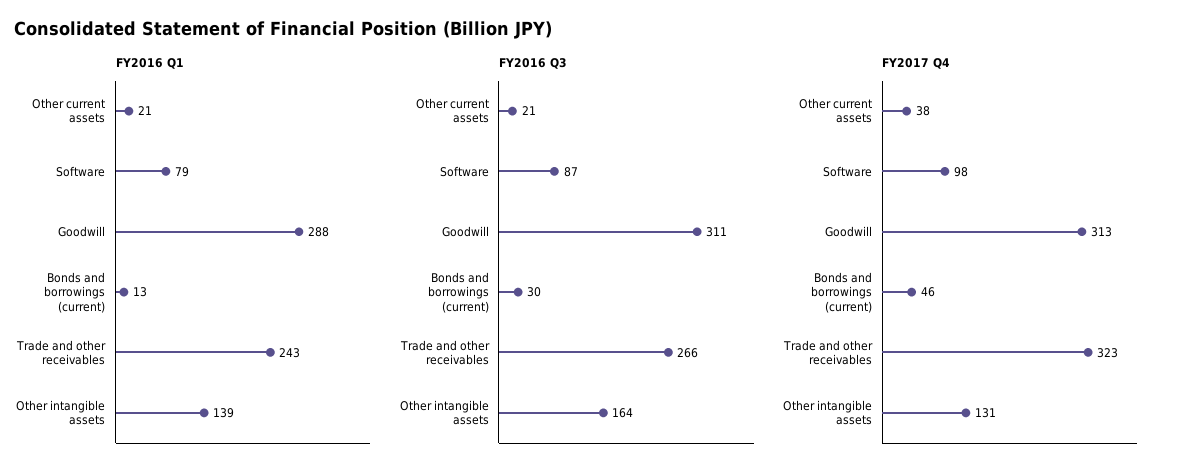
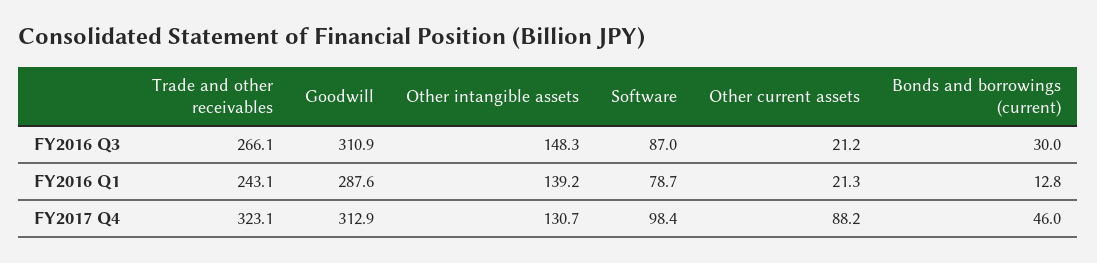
FY2016 Q3, Other intangible assets: 164 -> 148.3
FY2017 Q4, Other current assets: 38 -> 88.2

